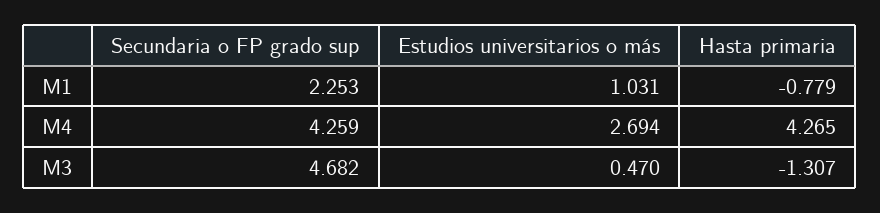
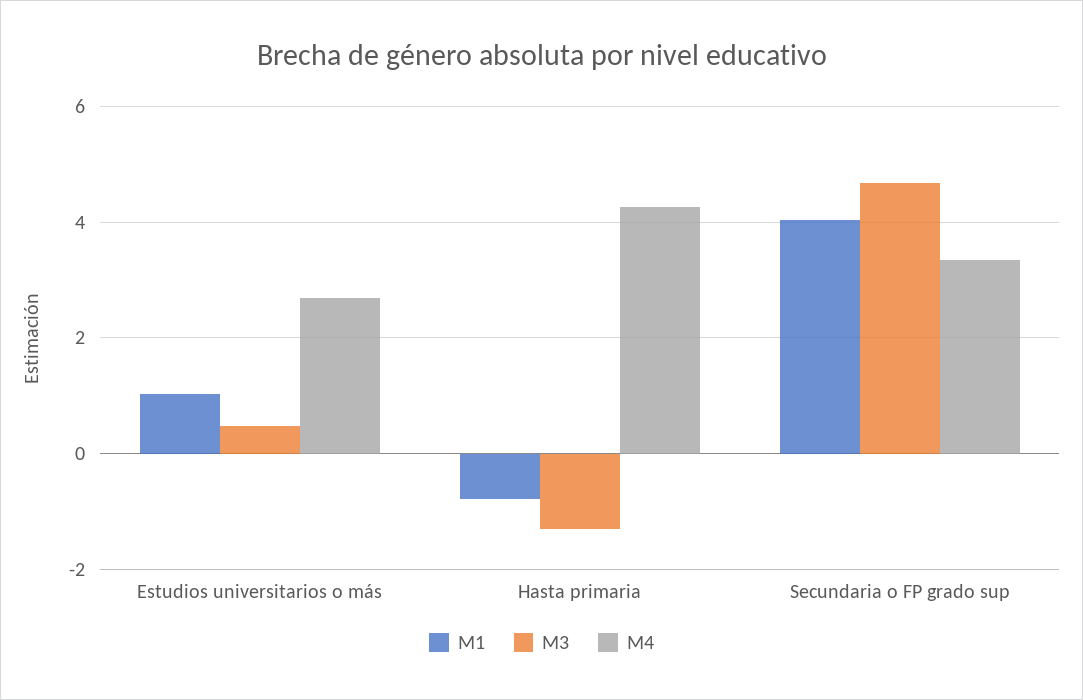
M1, Secundaria o FP grado sup: 2.253 -> 4
M4, Secundaria o FP grado sup: 4.259 -> 3.4

